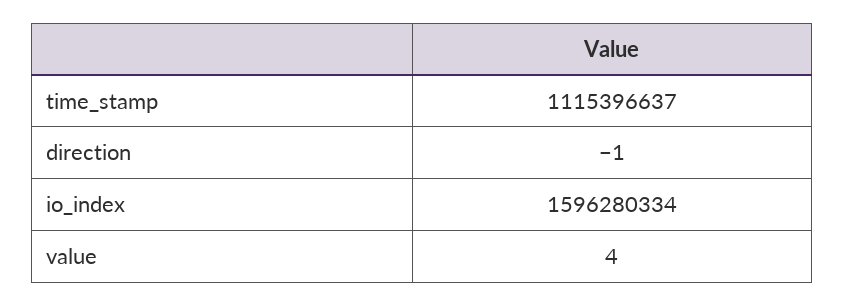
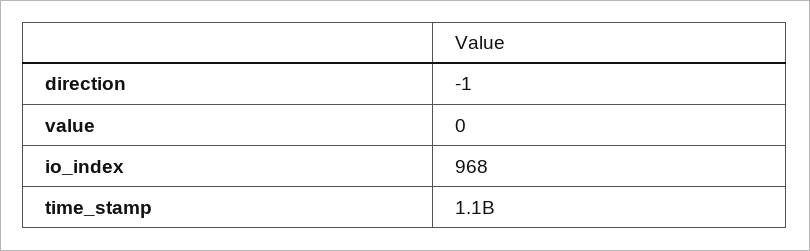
io_index: 1596280334 -> 968
value: 4 -> 0

